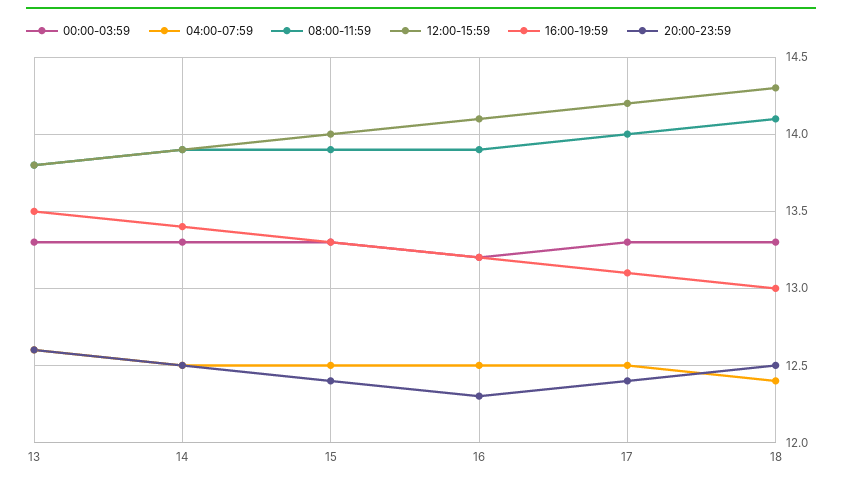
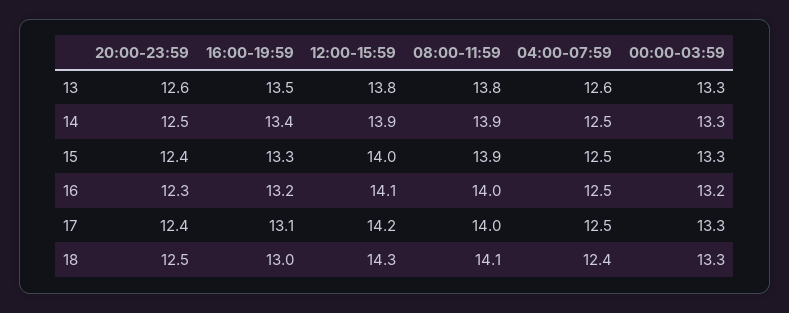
08:00-11:59, 16: 13.9 -> 14

